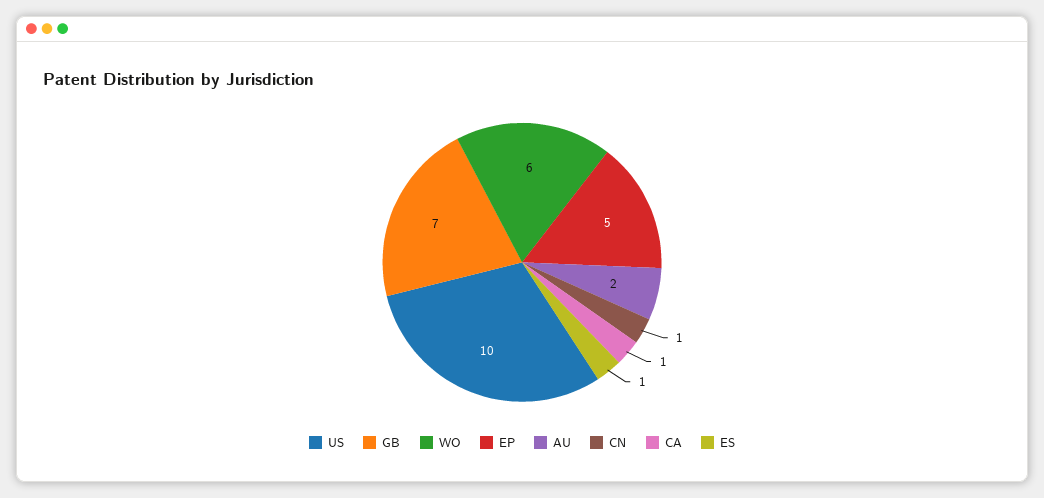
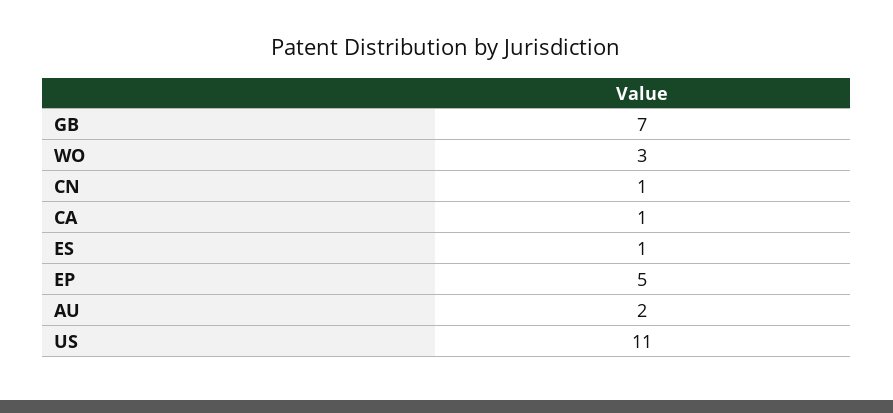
US: 10 -> 11
WO: 6 -> 3

